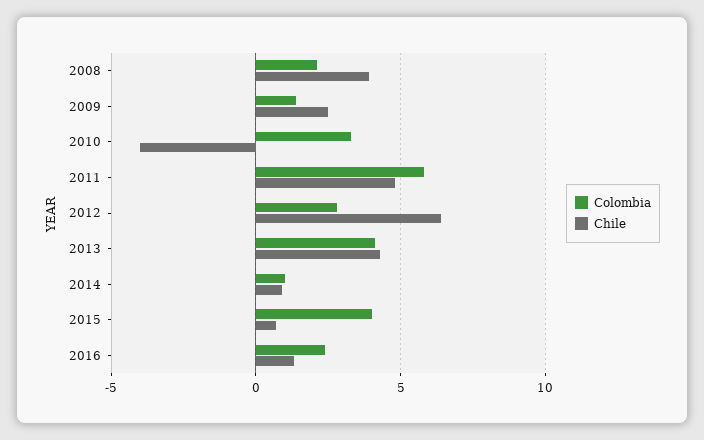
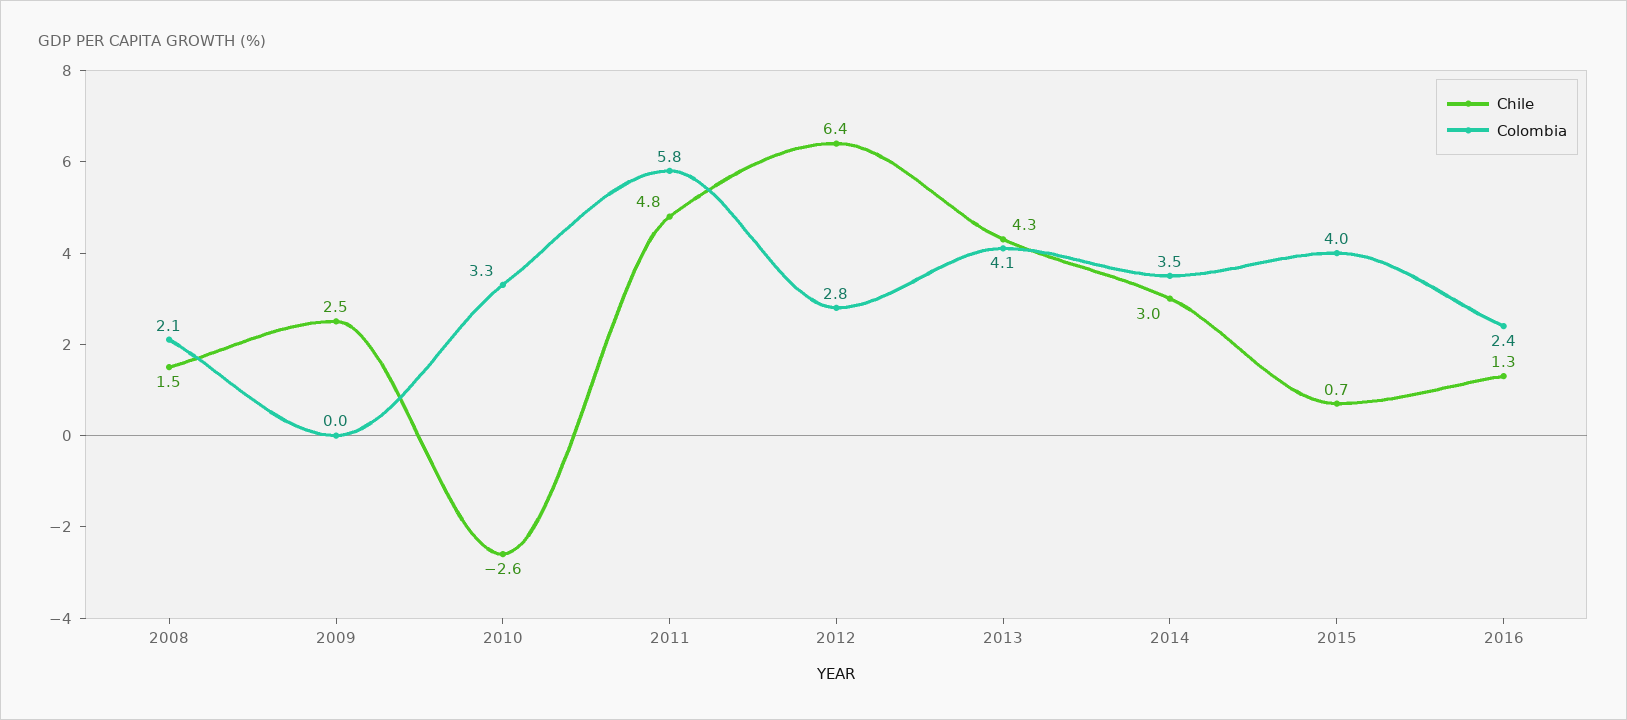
Chile, 2008: 4 -> 1.5
Colombia, 2009: 1.5 -> 0
Chile, 2010: -4 -> -2.6
Colombia, 2014: 1 -> 3.5
Chile, 2014: 1 -> 3

